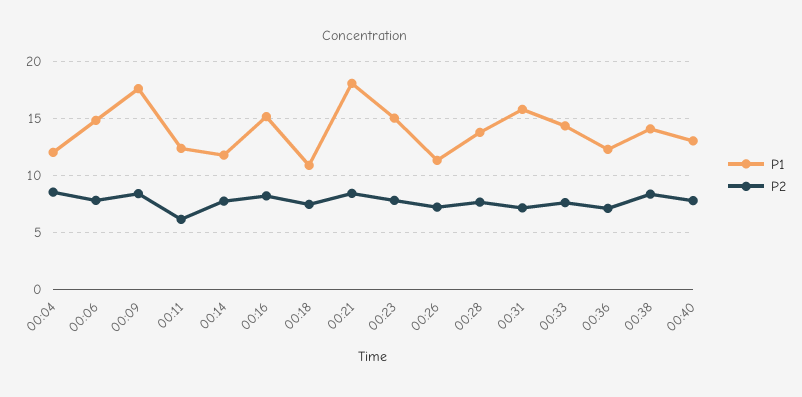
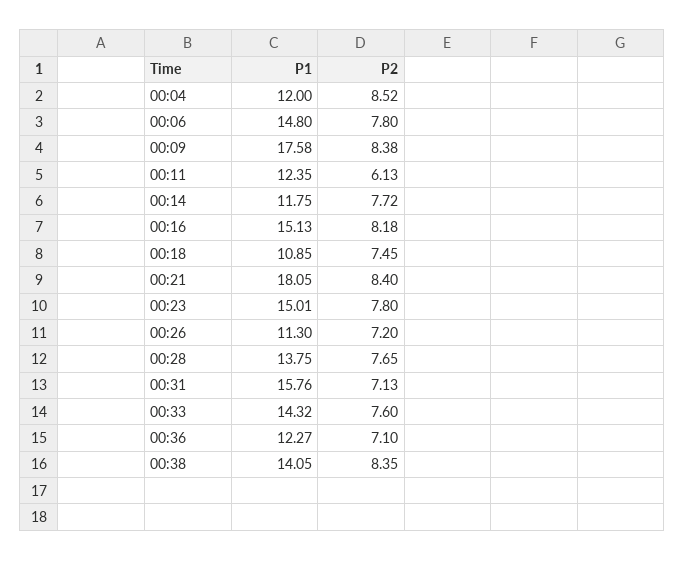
P1, 00:40: 13 -> none
P2, 00:40: 8 -> none

